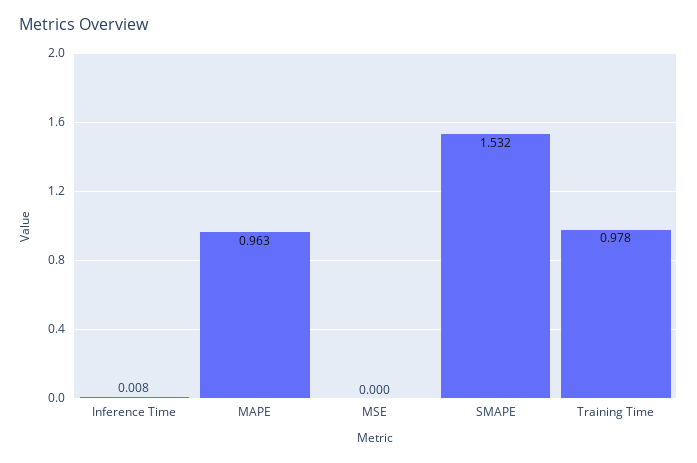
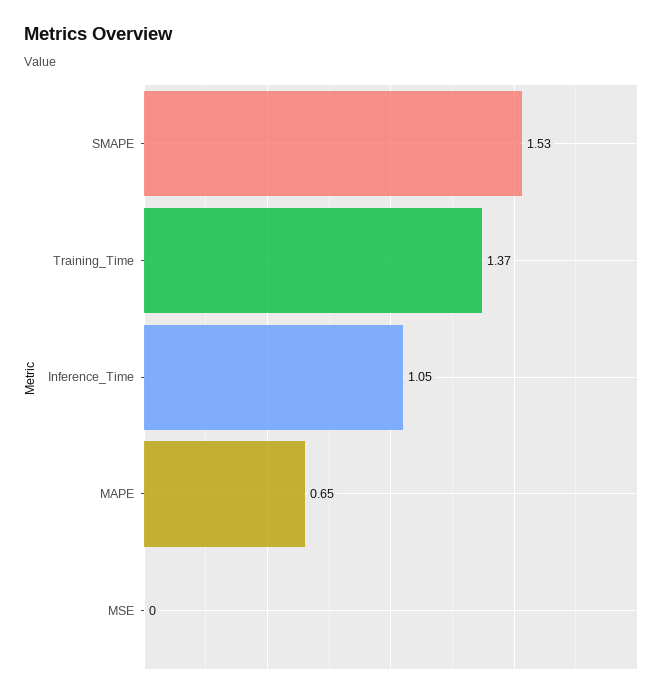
Inference Time: 0.008 -> 1.05
MAPE: 0.963 -> 0.65
Training Time: 0.978 -> 1.37

